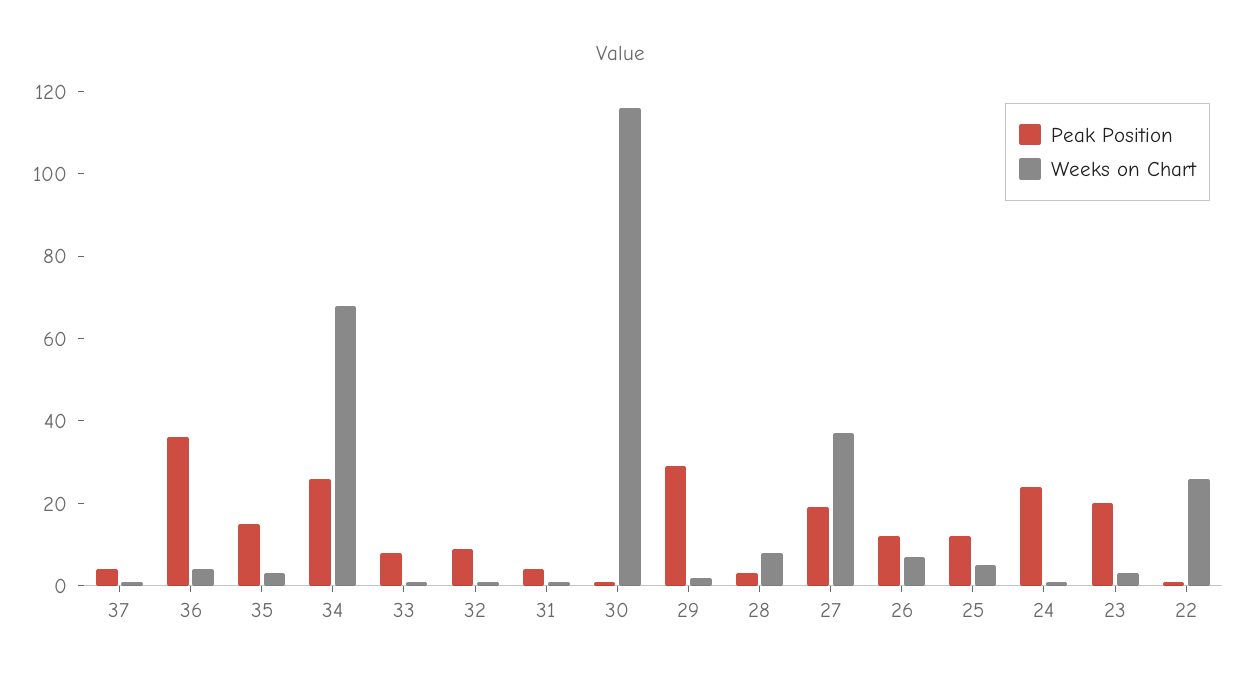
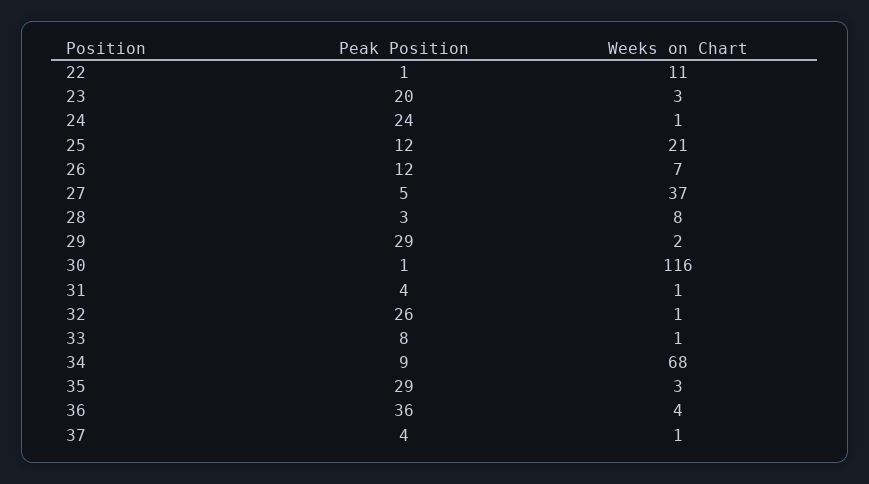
Peak Position, 35: 15 -> 29
Peak Position, 34: 25 -> 9
Peak Position, 32: 10 -> 26
Peak Position, 27: 20 -> 5
Weeks on Chart, 25: 5 -> 21
Weeks on Chart, 22: 25 -> 11

